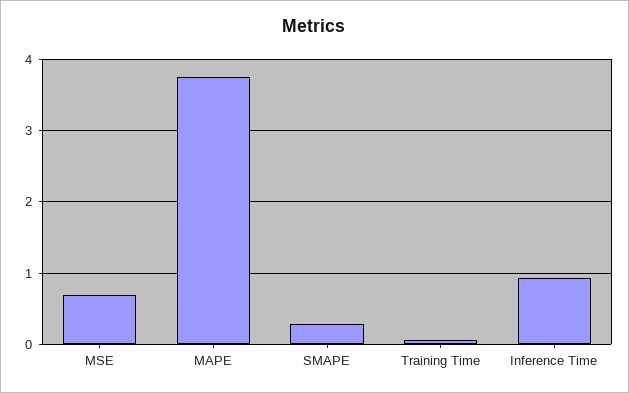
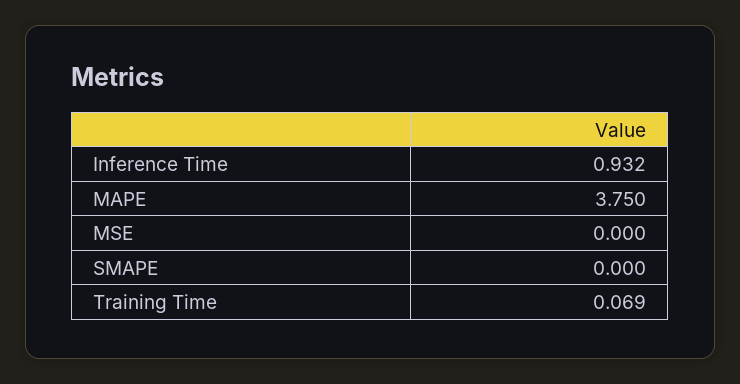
MSE: 0.7 -> 0
SMAPE: 0.3 -> 0

